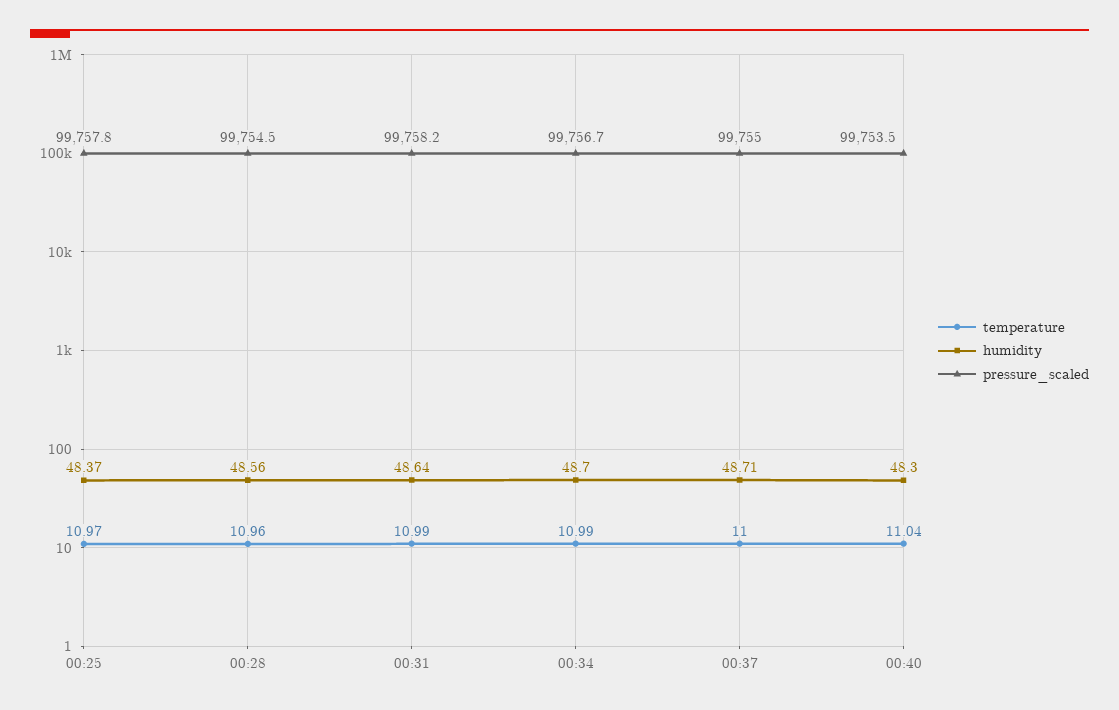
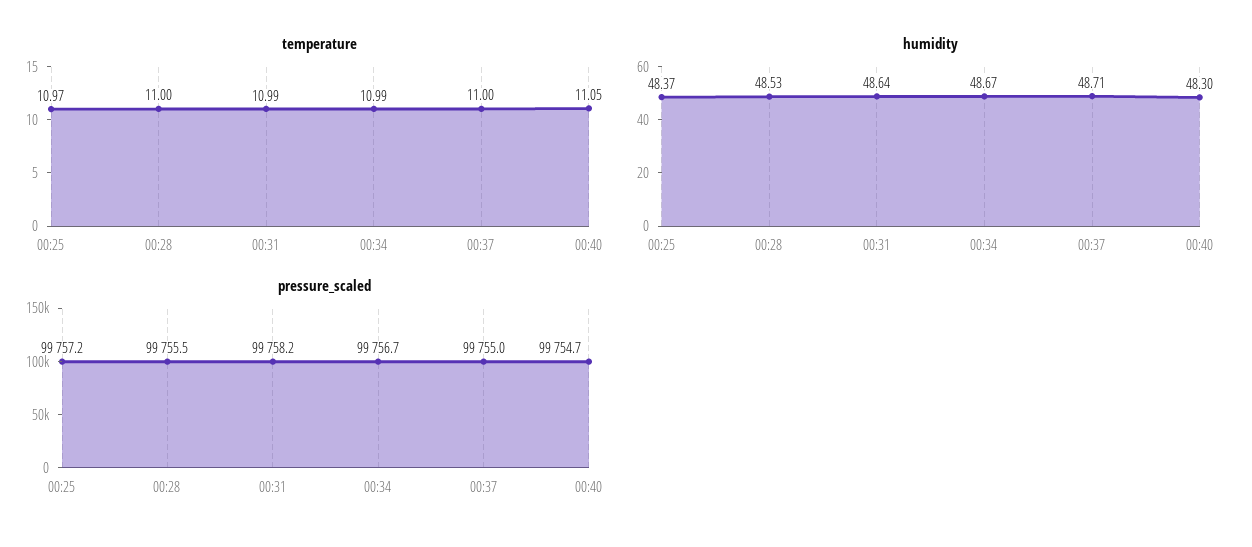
pressure_scaled, 00:25: 99757.8 -> 99757.2
temperature, 00:28: 10.96 -> 11
humidity, 00:28: 48.56 -> 48.53
pressure_scaled, 00:28: 99754.5 -> 99755.5
humidity, 00:34: 48.7 -> 48.67
temperature, 00:40: 11.04 -> 11.05
pressure_scaled, 00:40: 99753.5 -> 99754.7

